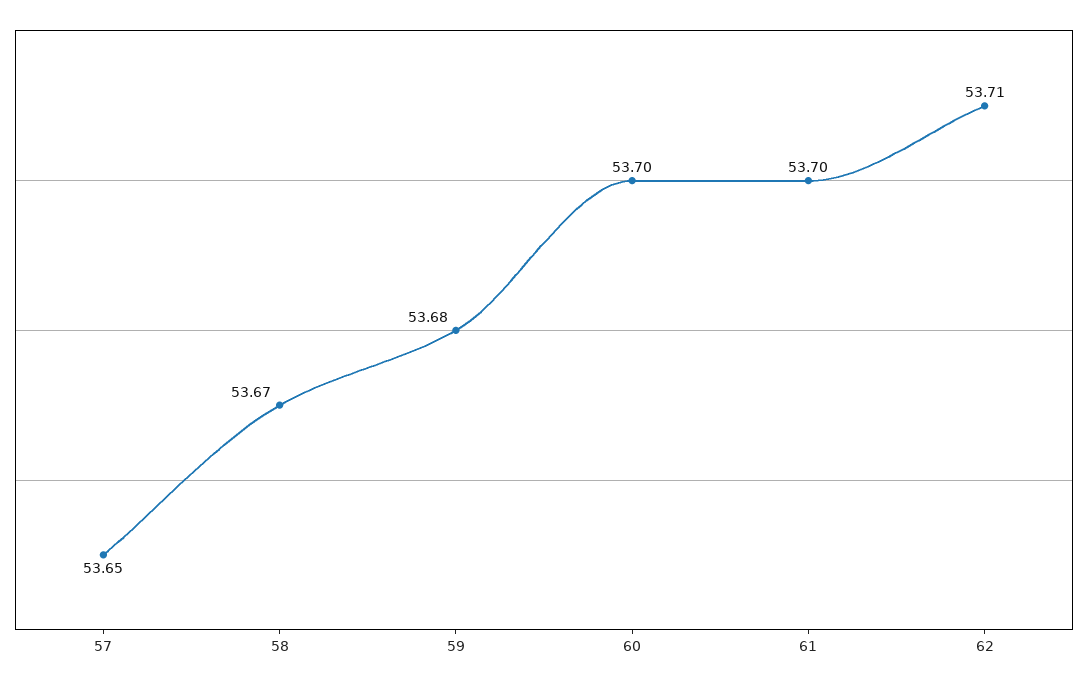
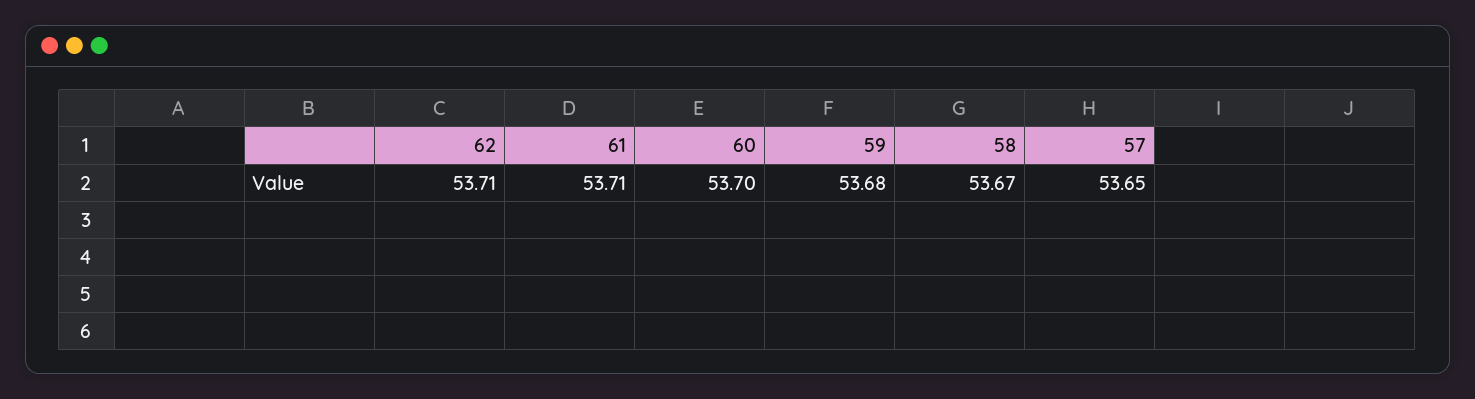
61: 53.7 -> 53.71

